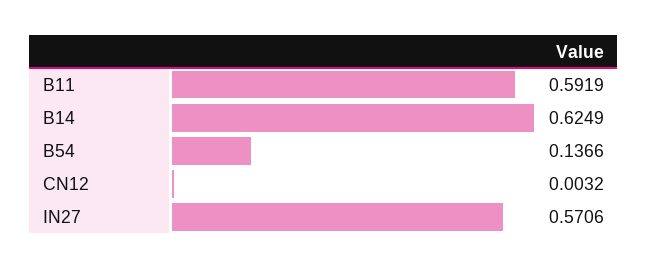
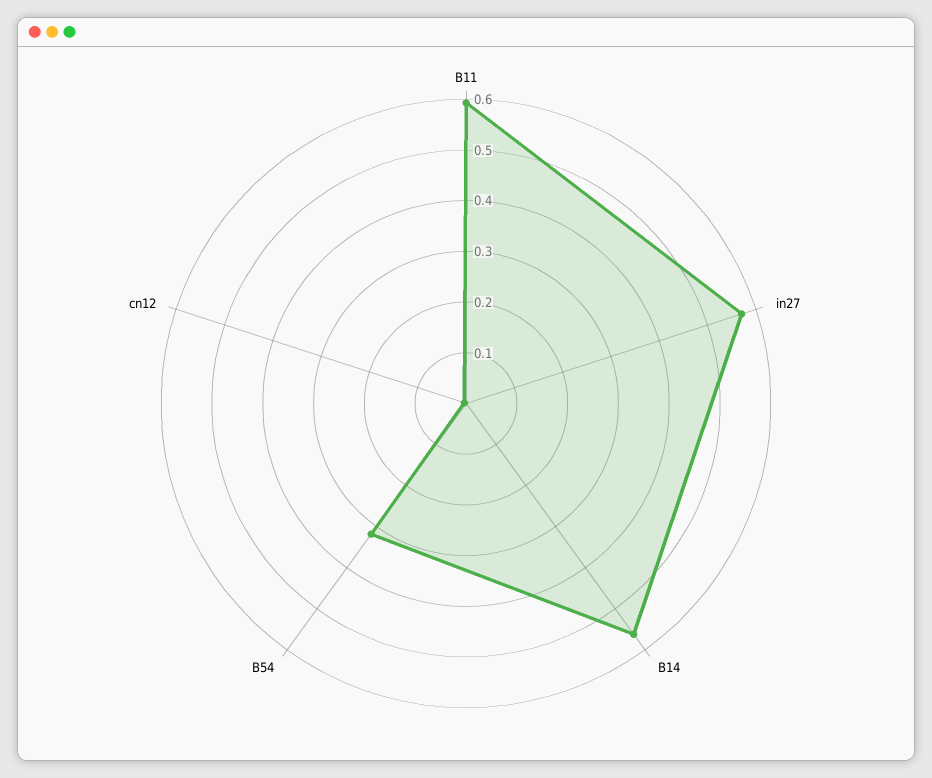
B14: 0.6249 -> 0.56
B54: 0.1366 -> 0.32

